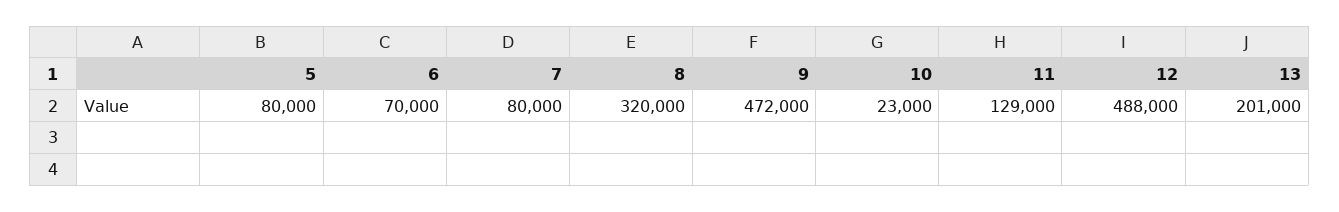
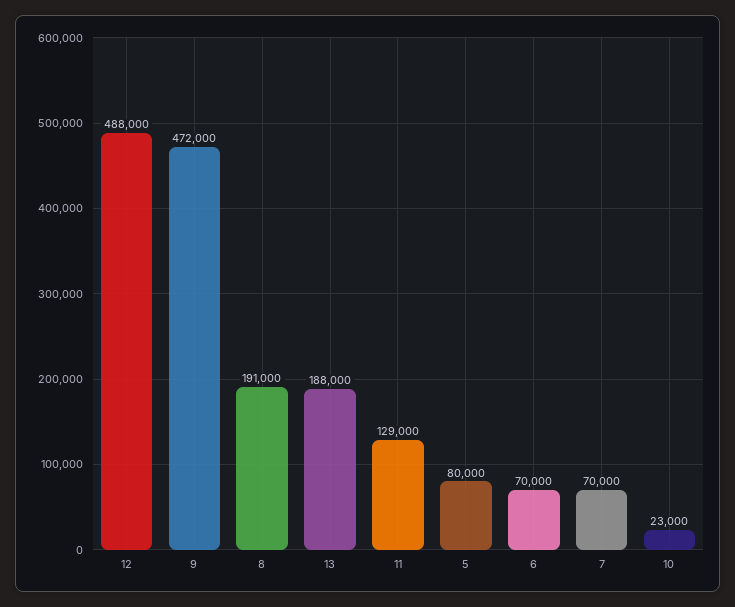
7: 80000 -> 70000
8: 320000 -> 191000
13: 201000 -> 188000

